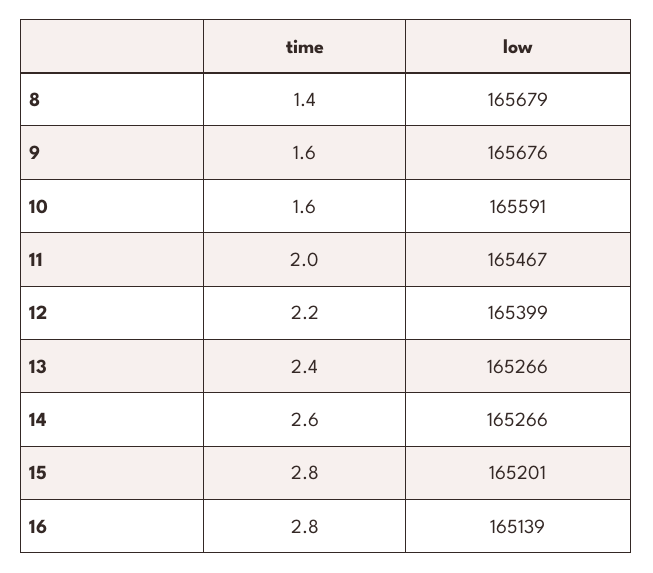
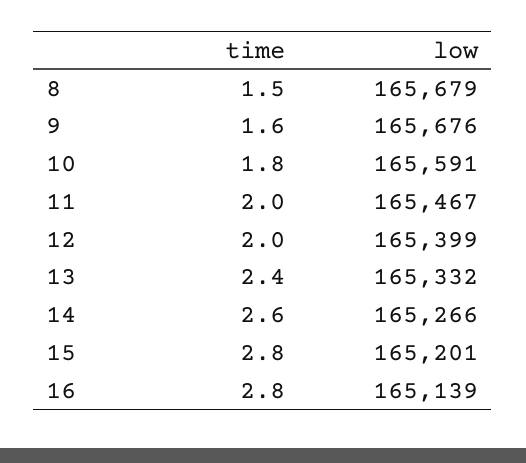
time, 8: 1.4 -> 1.5
time, 10: 1.6 -> 1.8
time, 12: 2.2 -> 2
low, 13: 165266 -> 165332

